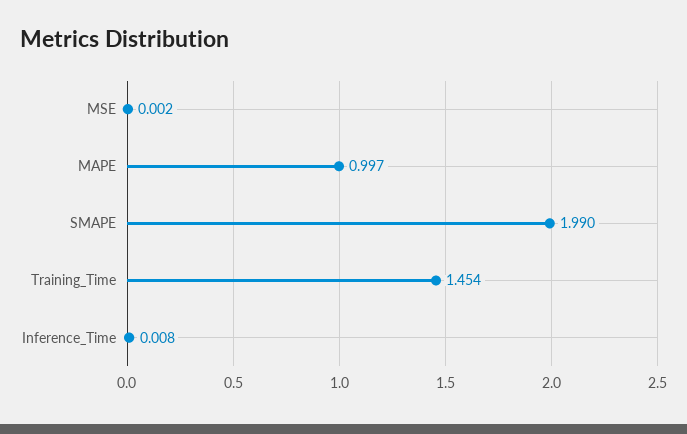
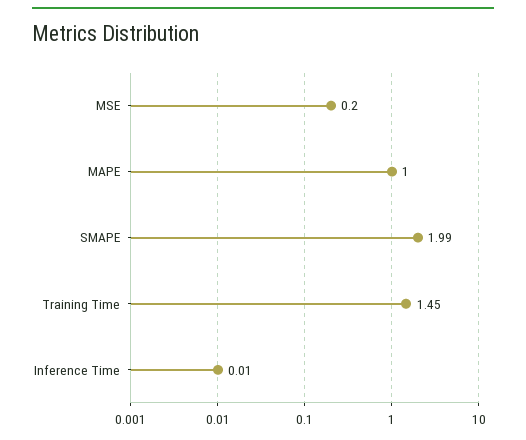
MSE: 0.002 -> 0.2

